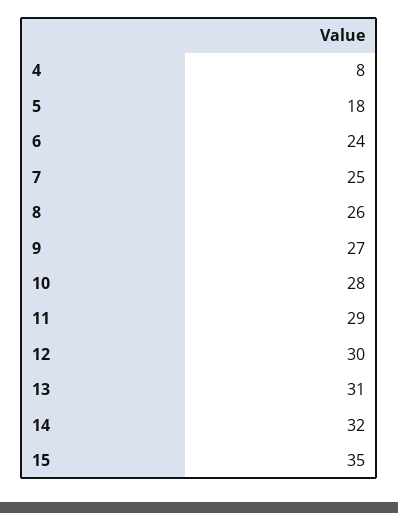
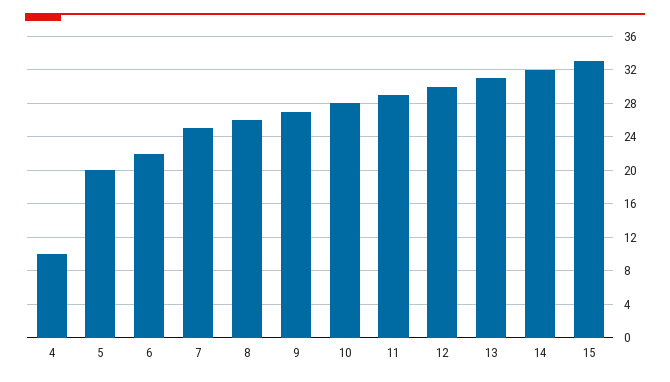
4: 8 -> 10
5: 18 -> 20
6: 24 -> 22
15: 35 -> 33

